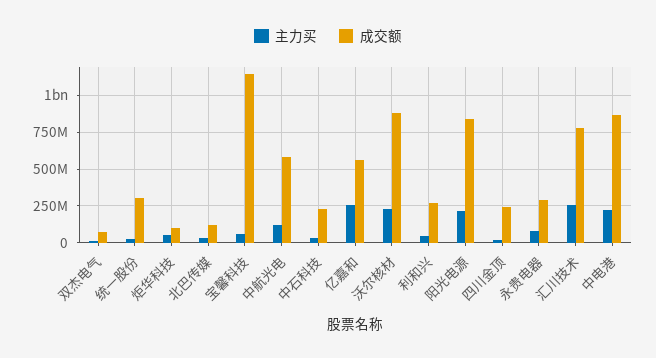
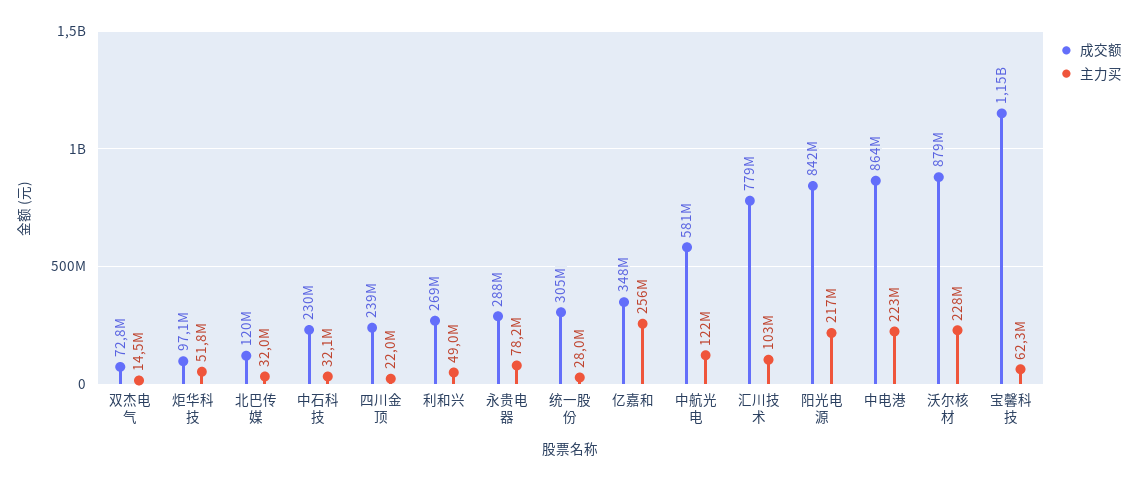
成交额, 亿嘉和: 550000000 -> 348000000
主力买, 汇川技术: 250000000 -> 103000000

